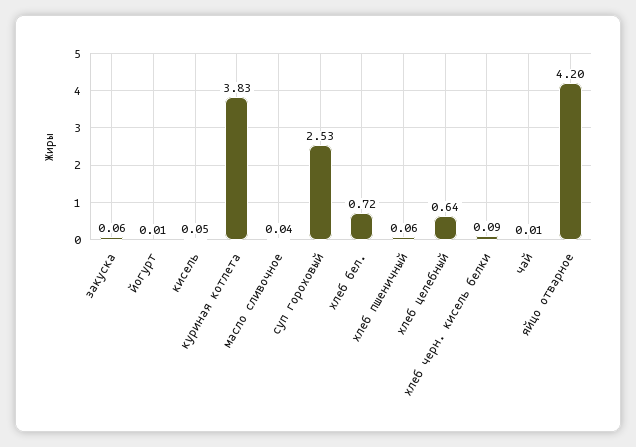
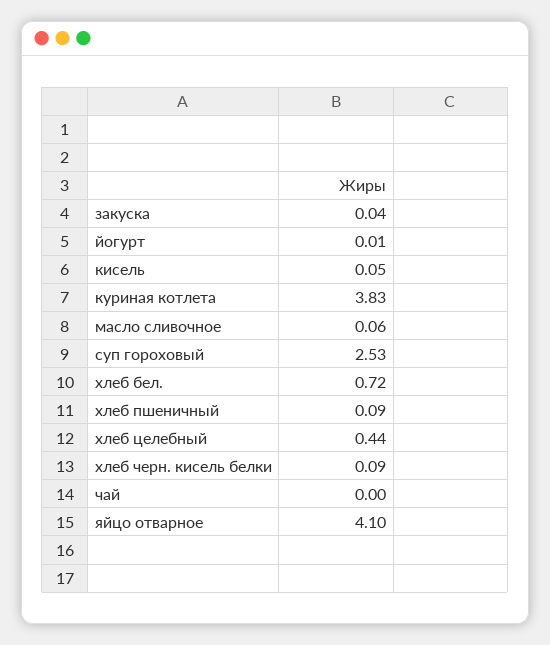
закуска: 0.06 -> 0.04
масло сливочное: 0.04 -> 0.06
хлеб пшеничный: 0.06 -> 0.09
хлеб целебный: 0.64 -> 0.44
чай: 0.01 -> 0
яйцо отварное: 4.2 -> 4.1

